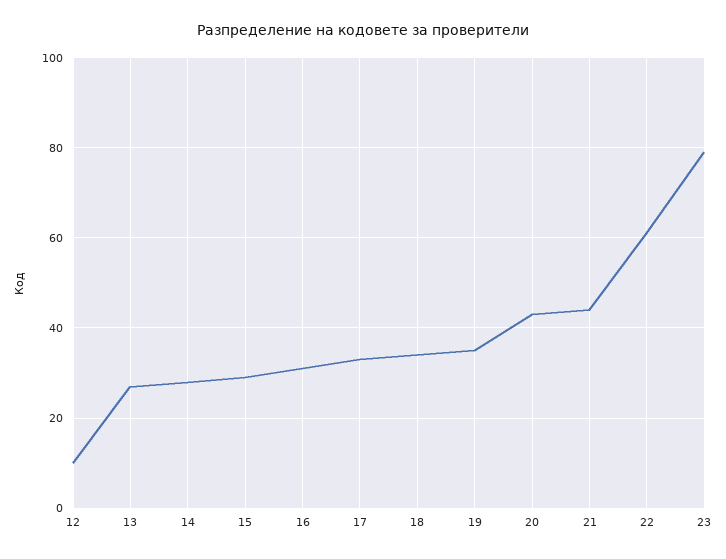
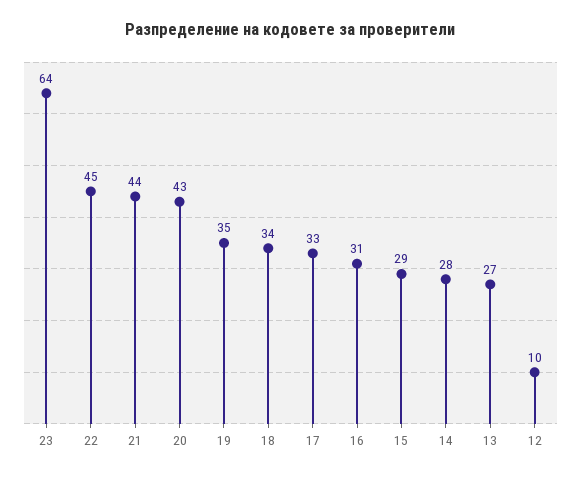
22: 60 -> 45
23: 80 -> 64

